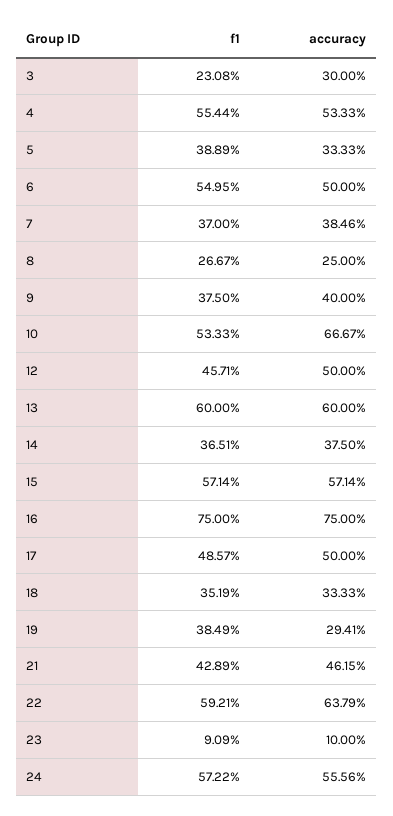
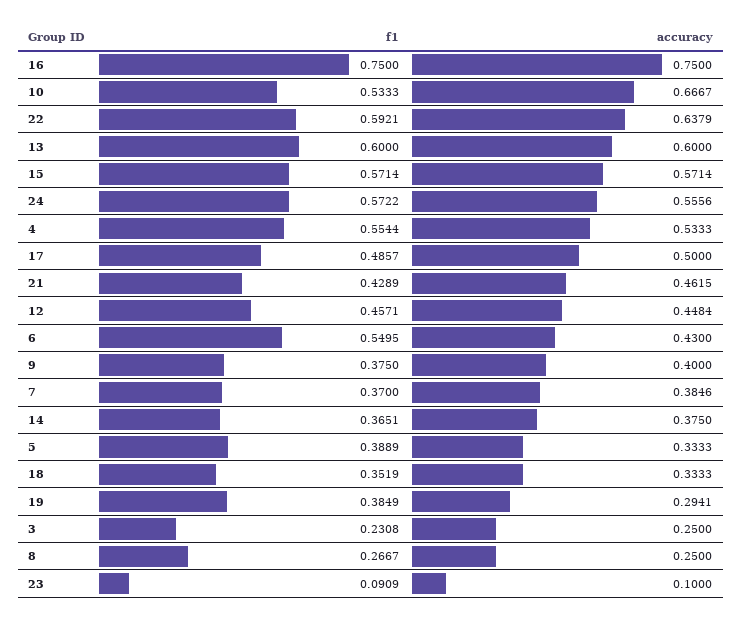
accuracy, 3: 0.3 -> 0.25
accuracy, 6: 0.5 -> 0.43
accuracy, 12: 0.5 -> 0.4484

